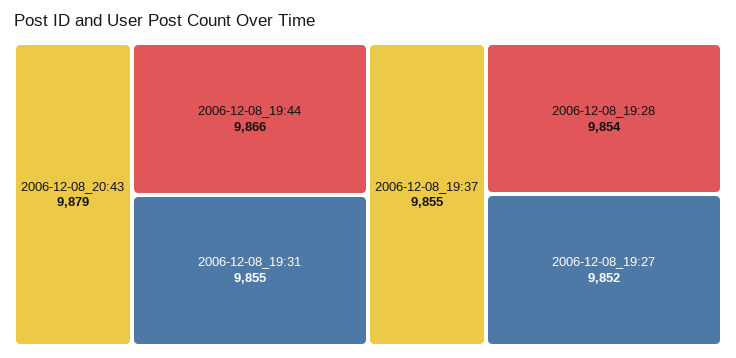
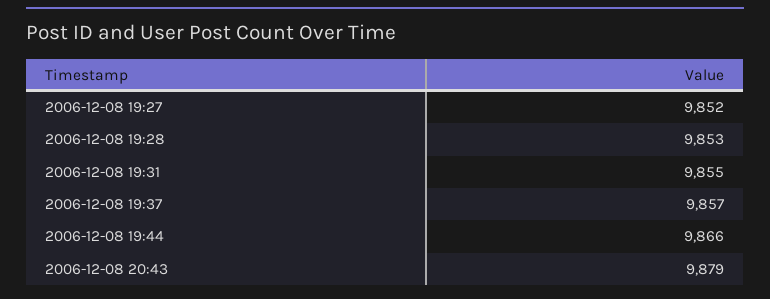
2006-12-08_19:37: 9855 -> 9857
2006-12-08_19:28: 9854 -> 9853

